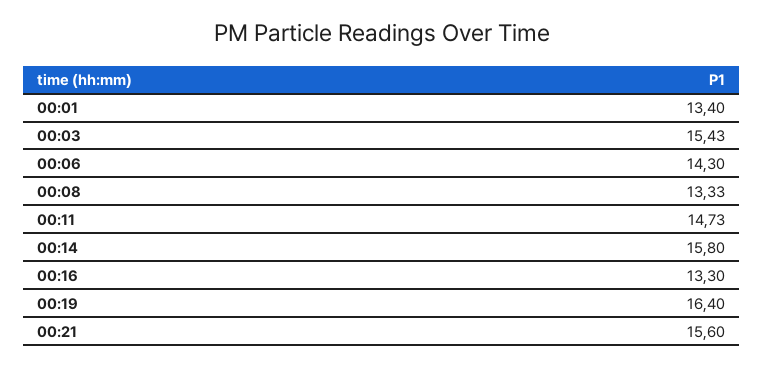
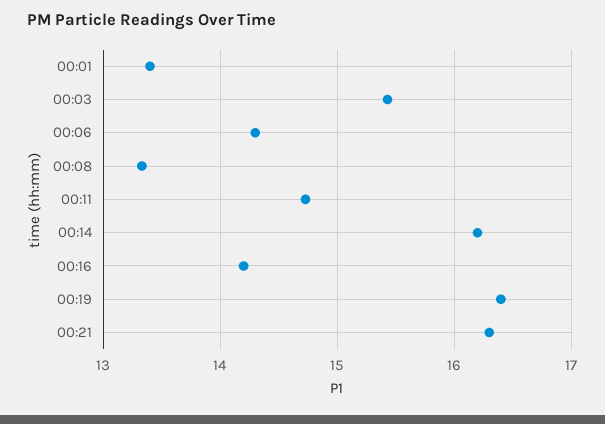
00:14: 15.8 -> 16.2
00:16: 13.3 -> 14.2
00:21: 15.6 -> 16.3

